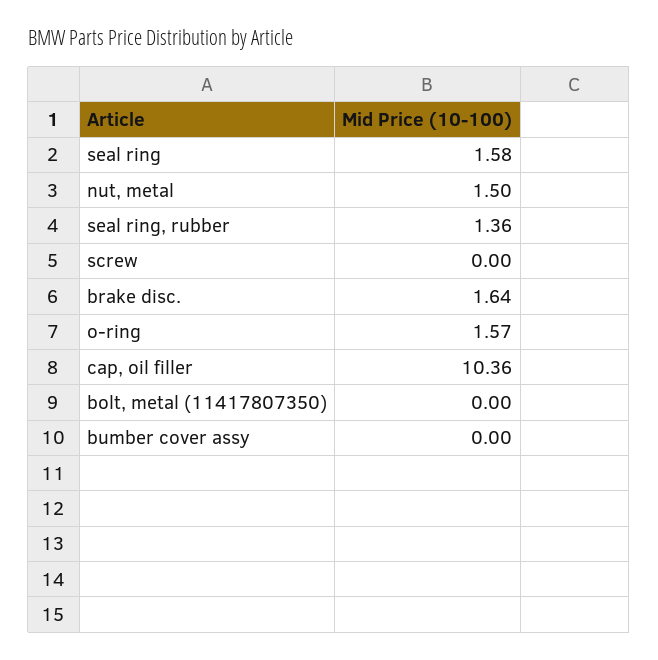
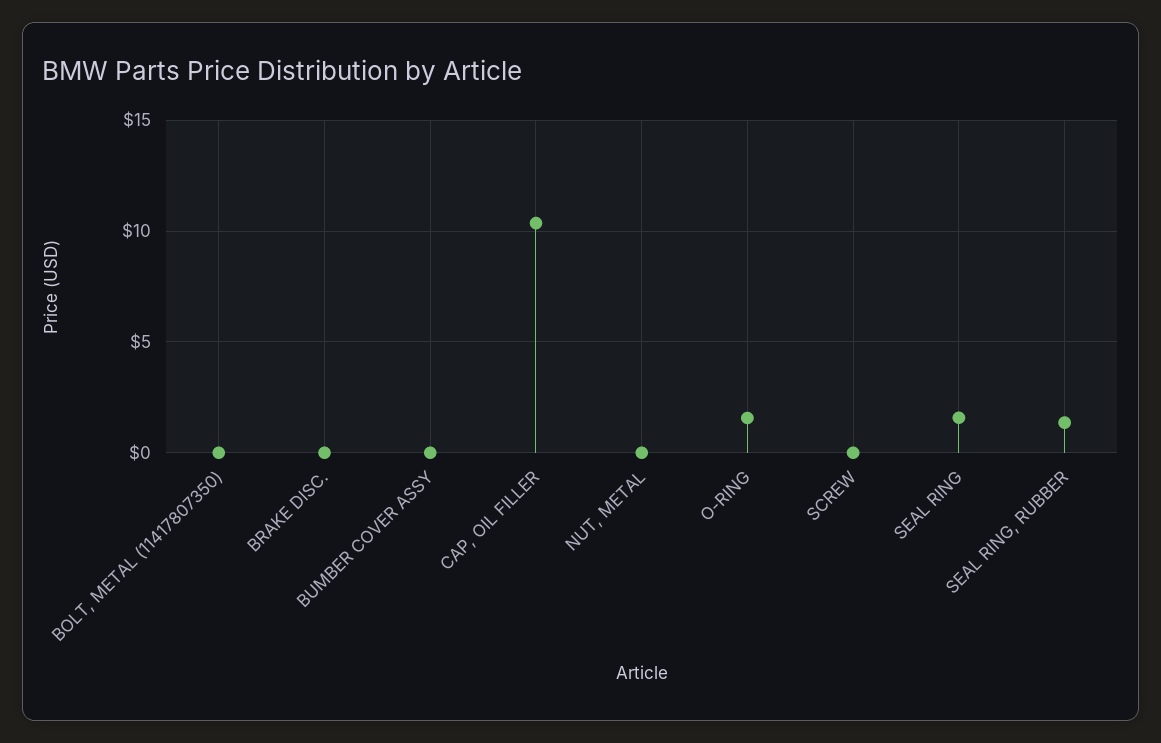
nut, metal: 1.5 -> 0
brake disc.: 1.64 -> 0

